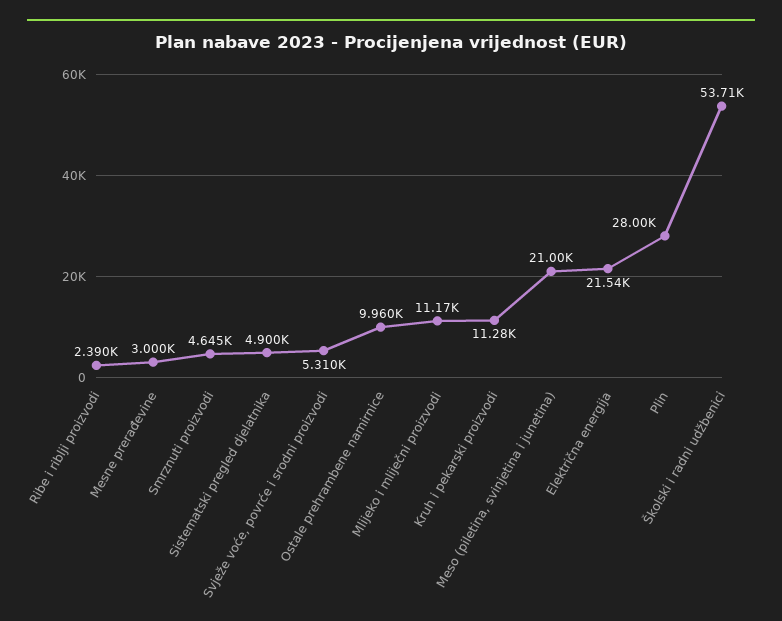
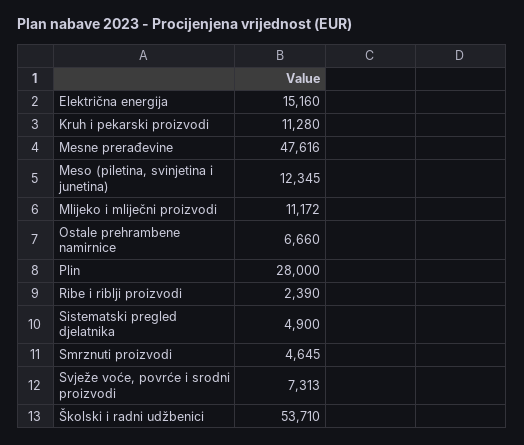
Mesne prerađevine: 3000 -> 47616
Svježe voće, povrće i srodni proizvodi: 5310 -> 7313
Ostale prehrambene namirnice: 9960 -> 6660
Meso (piletina, svinjetina i junetina): 21000 -> 12345
Električna energija: 21540 -> 15160

